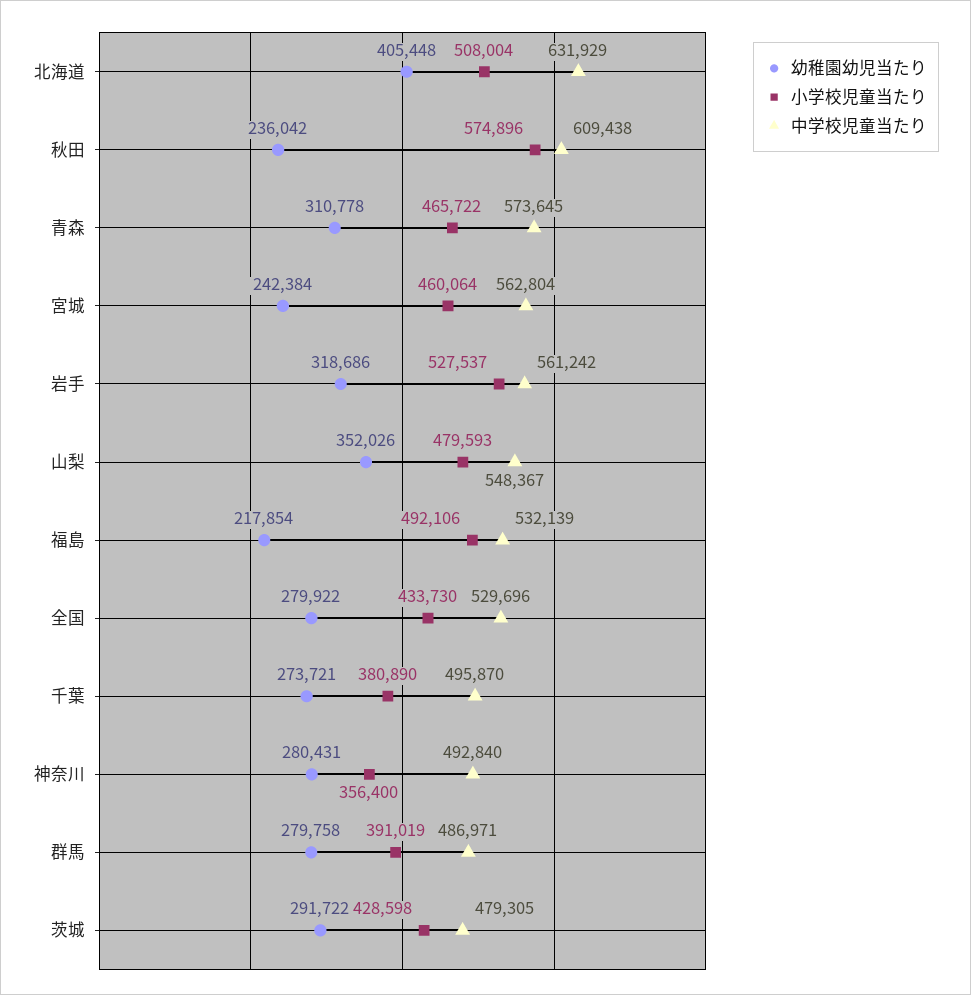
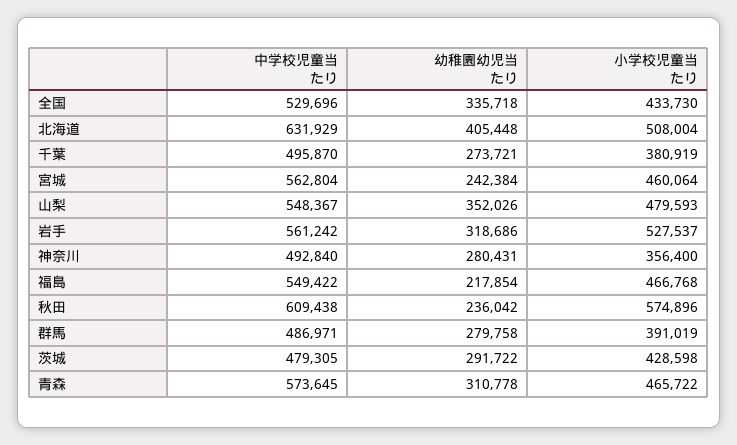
小学校児童当たり, 福島: 492106 -> 466768
中学校児童当たり, 福島: 532139 -> 549422
幼稚園幼児当たり, 全国: 279922 -> 335718
小学校児童当たり, 千葉: 380890 -> 380919

